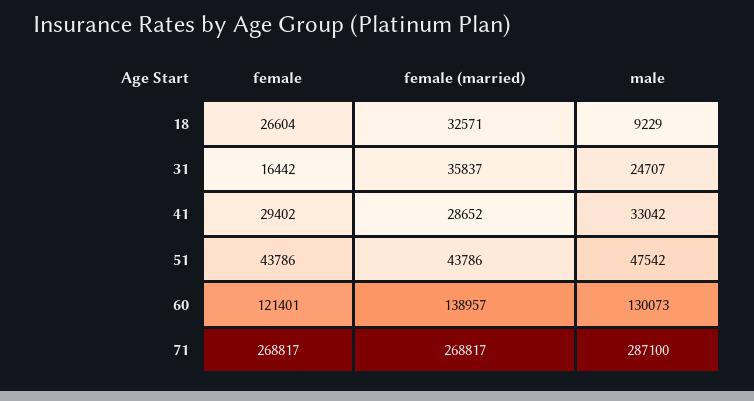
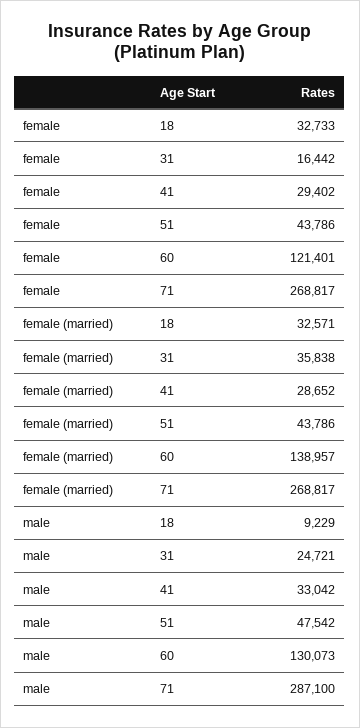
female, 18: 26604 -> 32733
female (married), 31: 35837 -> 35838
male, 31: 24707 -> 24721

